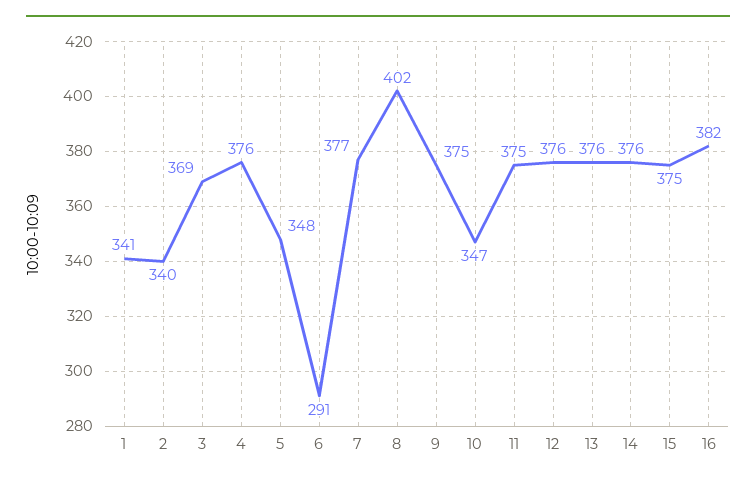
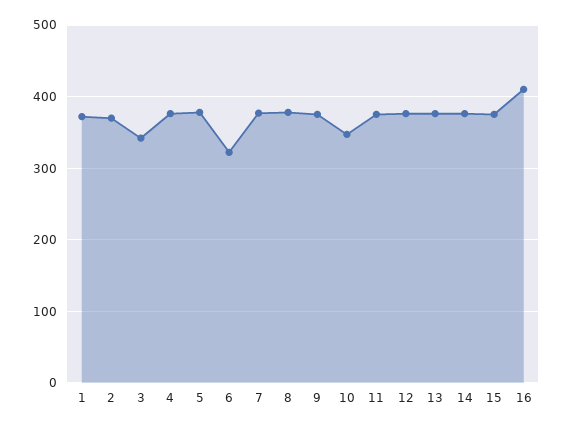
1: 341 -> 370
2: 340 -> 370
3: 369 -> 340
5: 348 -> 380
6: 291 -> 320
8: 402 -> 380
16: 382 -> 410

